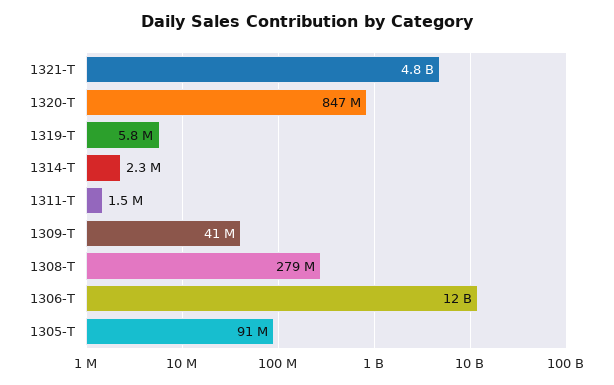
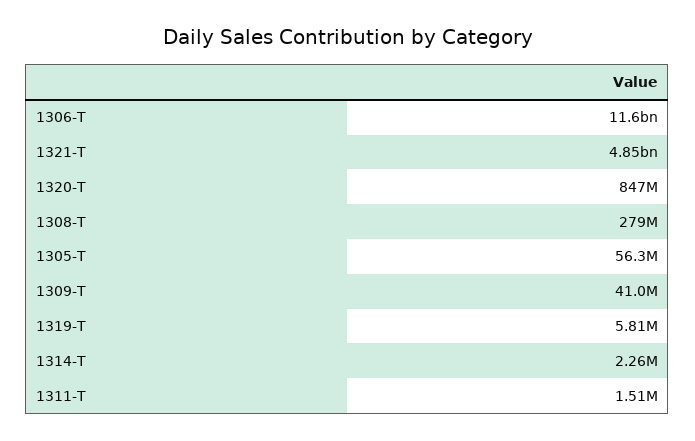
1305-T: 91000000 -> 56300000

